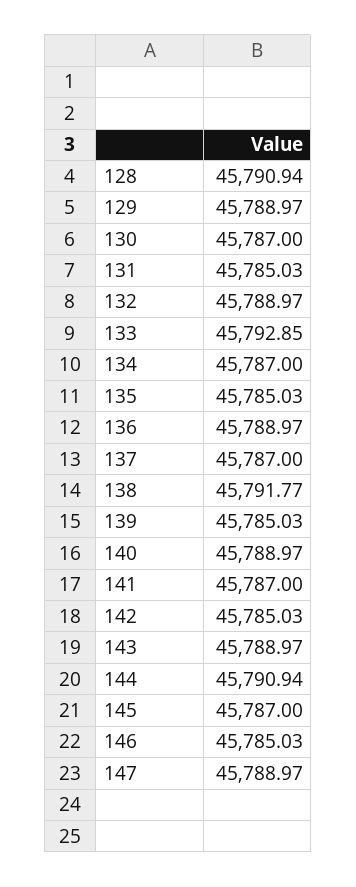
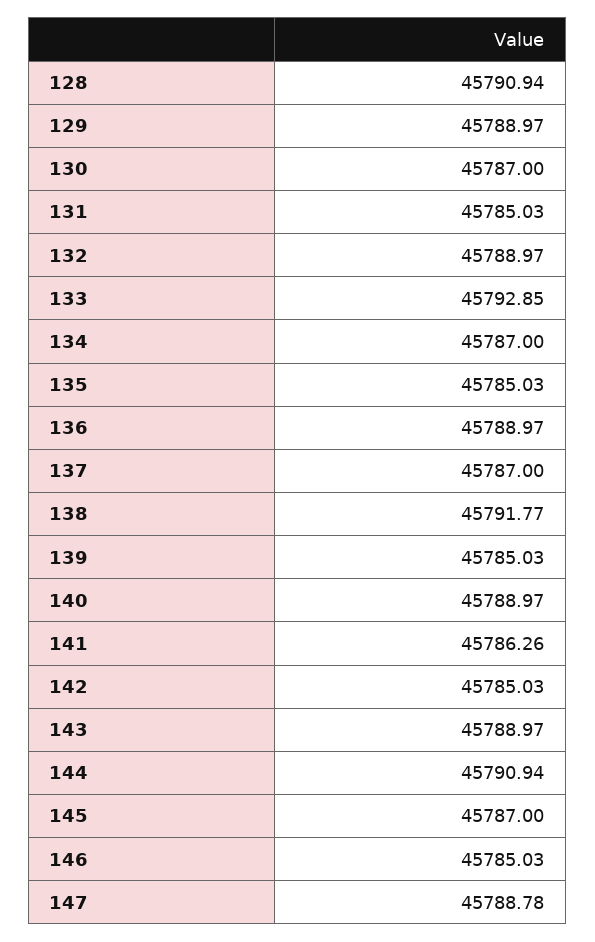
141: 45787 -> 45786.26
147: 45788.97 -> 45788.78

